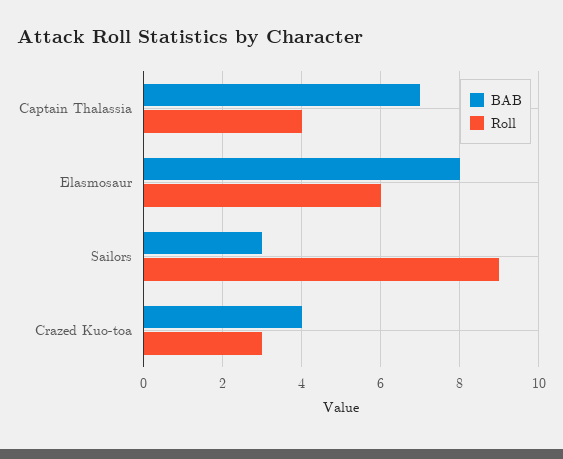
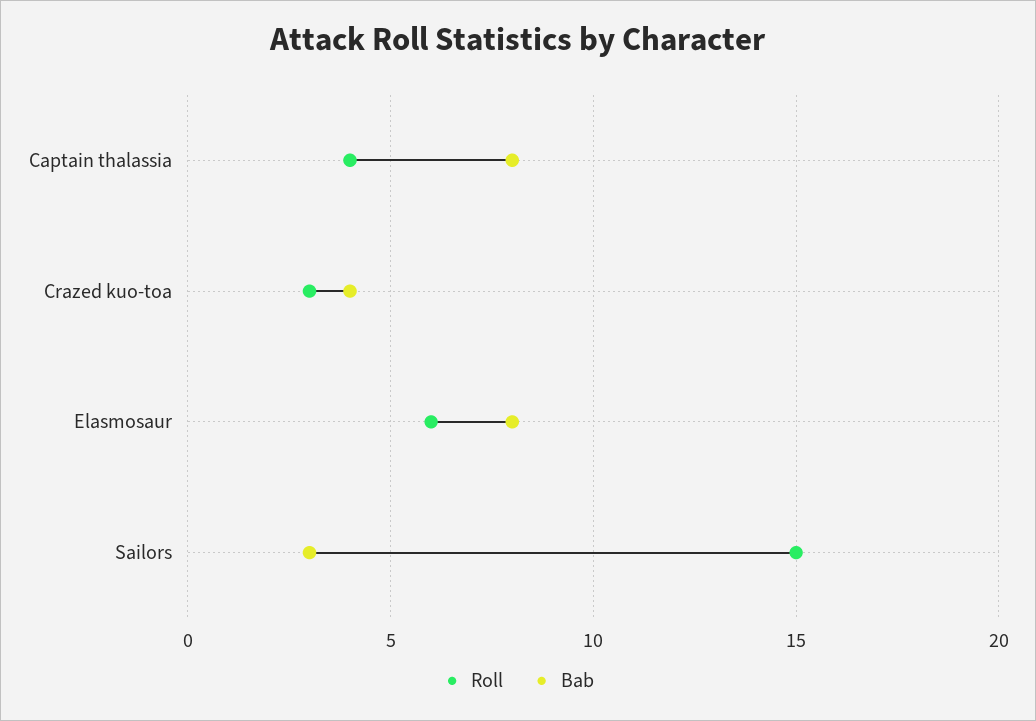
BAB, Captain Thalassia: 7 -> 8
Roll, Sailors: 9 -> 15

